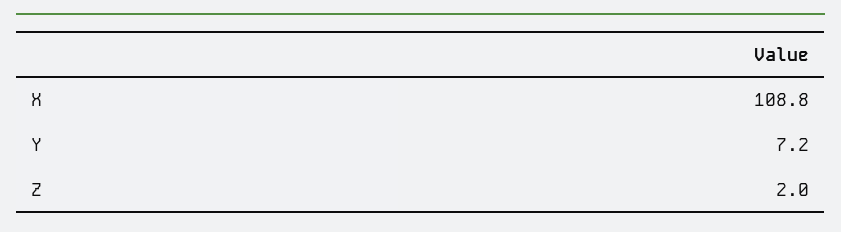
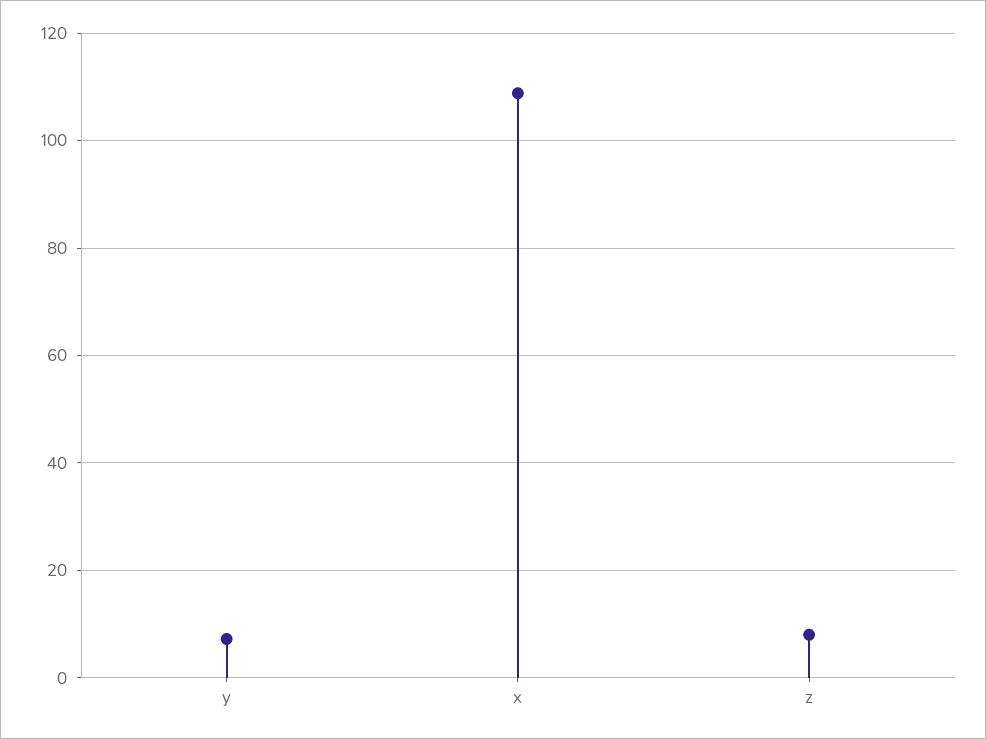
Z: 2 -> 8

